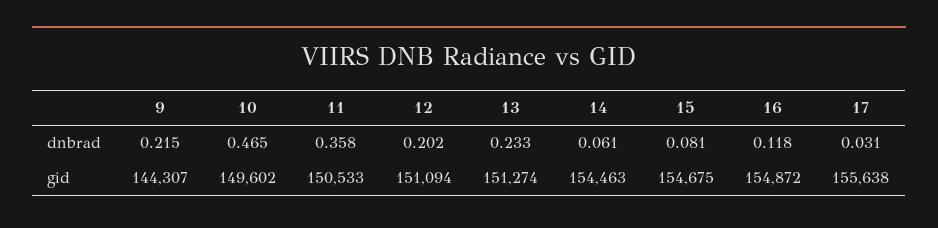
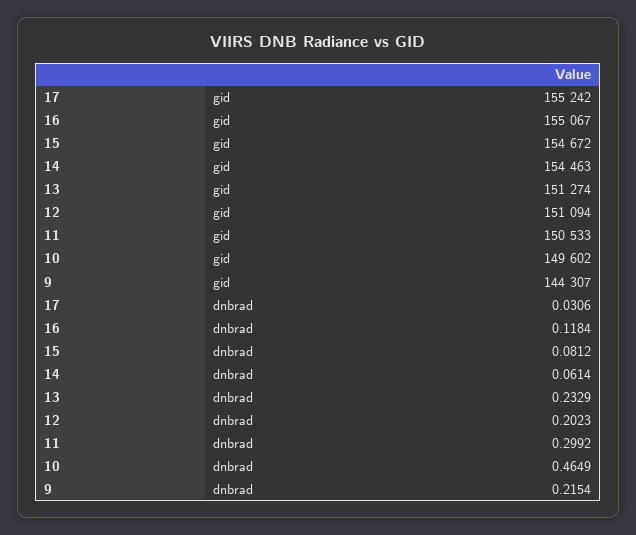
11, dnbrad: 0.358 -> 0.2992
15, gid: 154675 -> 154672
16, gid: 154872 -> 155067
17, gid: 155638 -> 155242

